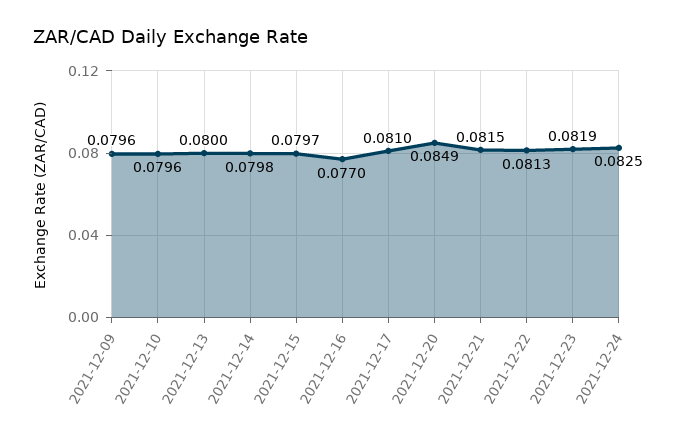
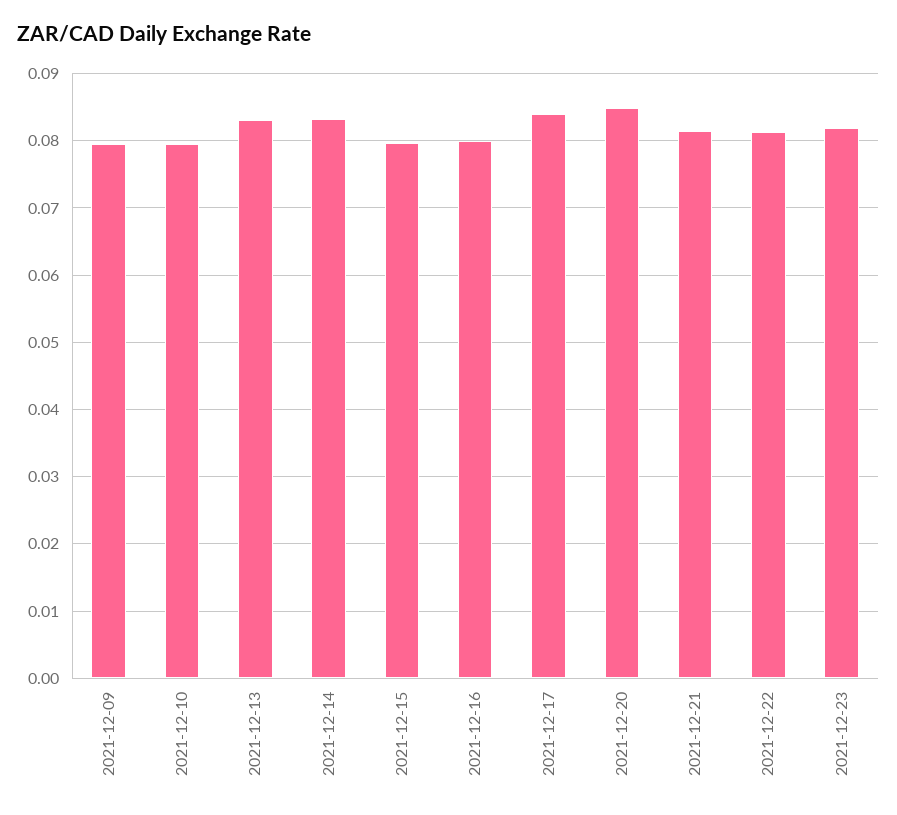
2021-12-13: 0.08 -> 0.083
2021-12-14: 0.0798 -> 0.083
2021-12-16: 0.077 -> 0.08
2021-12-17: 0.081 -> 0.084
2021-12-24: 0.0825 -> none

